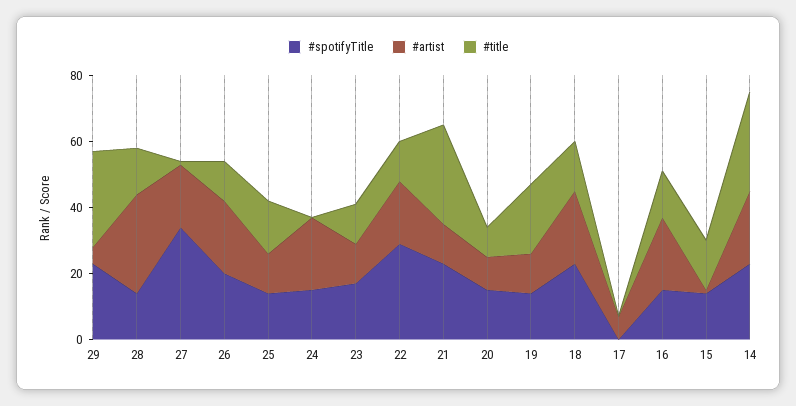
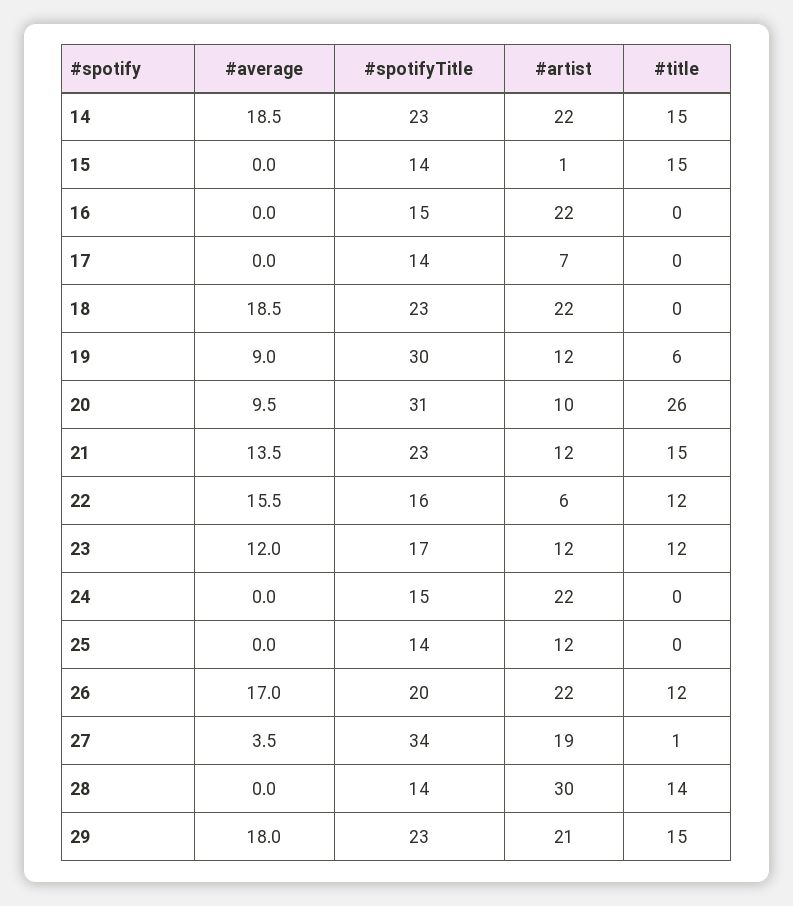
#artist, 29: 5 -> 21
#title, 29: 30 -> 15
#title, 25: 15 -> 0
#spotifyTitle, 22: 30 -> 16
#artist, 22: 20 -> 6
#title, 21: 30 -> 15
#spotifyTitle, 20: 15 -> 31
#title, 20: 10 -> 26
#spotifyTitle, 19: 15 -> 30
#title, 19: 20 -> 6
#title, 18: 15 -> 0
#spotifyTitle, 17: 0 -> 14
#title, 16: 15 -> 0
#title, 14: 30 -> 15
#average, 14: none -> 18.5
#average, 15: none -> 0
#average, 16: none -> 0
#average, 17: none -> 0
#average, 18: none -> 18.5
#average, 19: none -> 9
#average, 20: none -> 9.5
#average, 21: none -> 13.5
#average, 22: none -> 15.5
#average, 23: none -> 12
#average, 24: none -> 0
#average, 25: none -> 0
#average, 26: none -> 17
#average, 27: none -> 3.5
#average, 28: none -> 0
#average, 29: none -> 18

